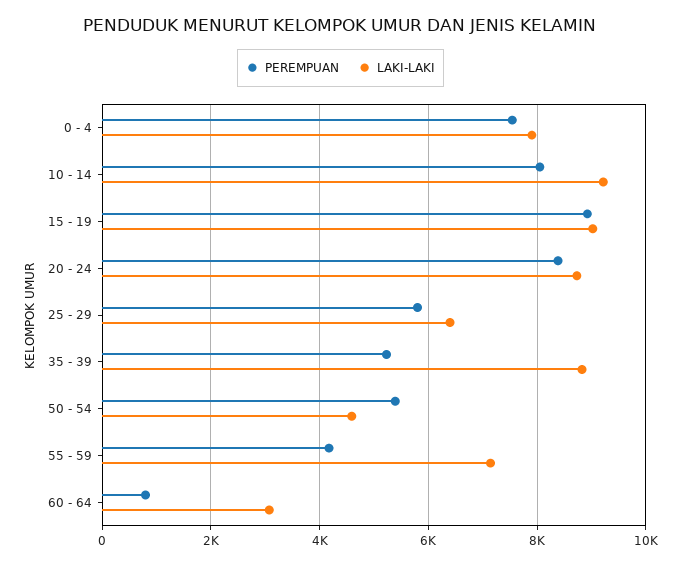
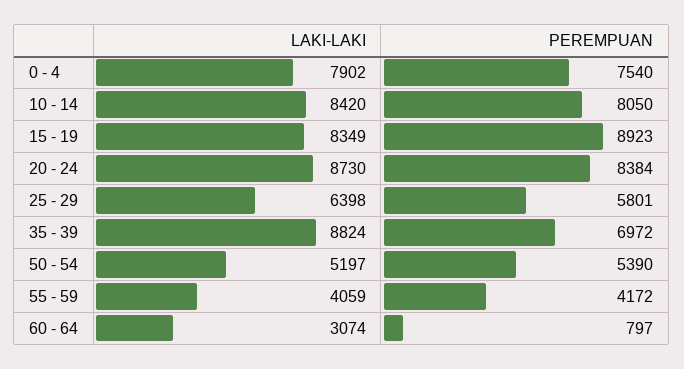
LAKI-LAKI, 10 - 14: 9200 -> 8420
LAKI-LAKI, 15 - 19: 9000 -> 8349
PEREMPUAN, 35 - 39: 5200 -> 6972
LAKI-LAKI, 50 - 54: 4600 -> 5197
LAKI-LAKI, 55 - 59: 7200 -> 4059

